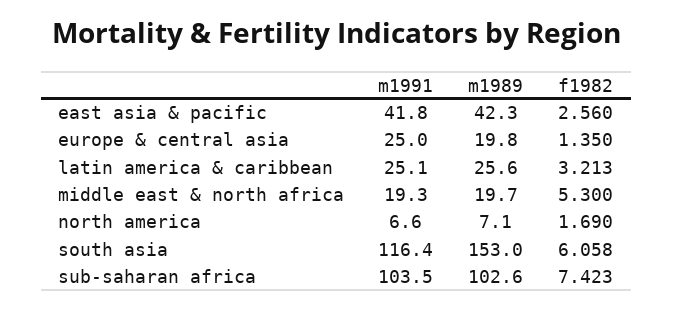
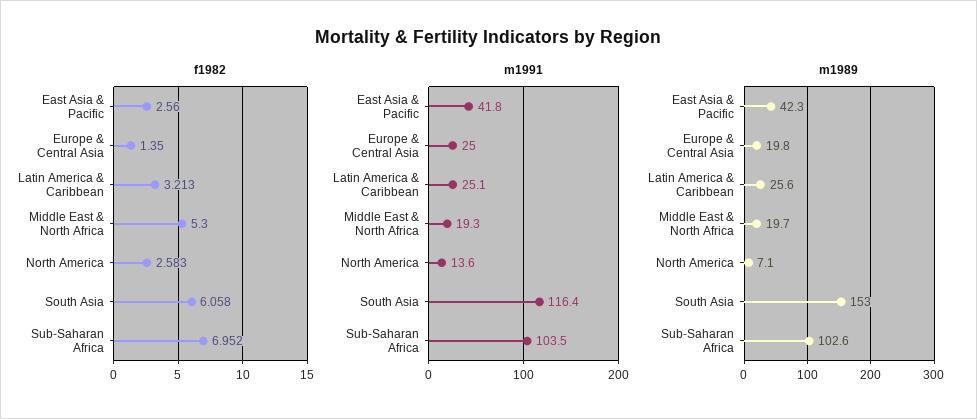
m1991, north america: 6.6 -> 13.6
f1982, north america: 1.69 -> 2.583
f1982, sub-saharan africa: 7.423 -> 6.952

